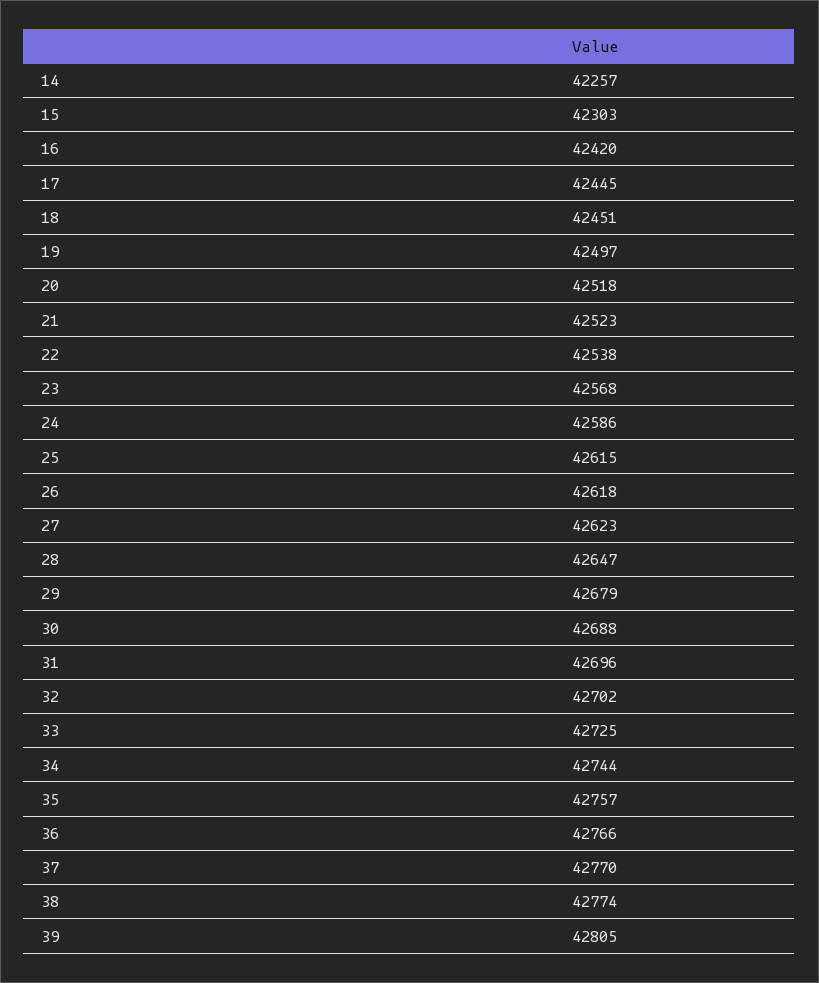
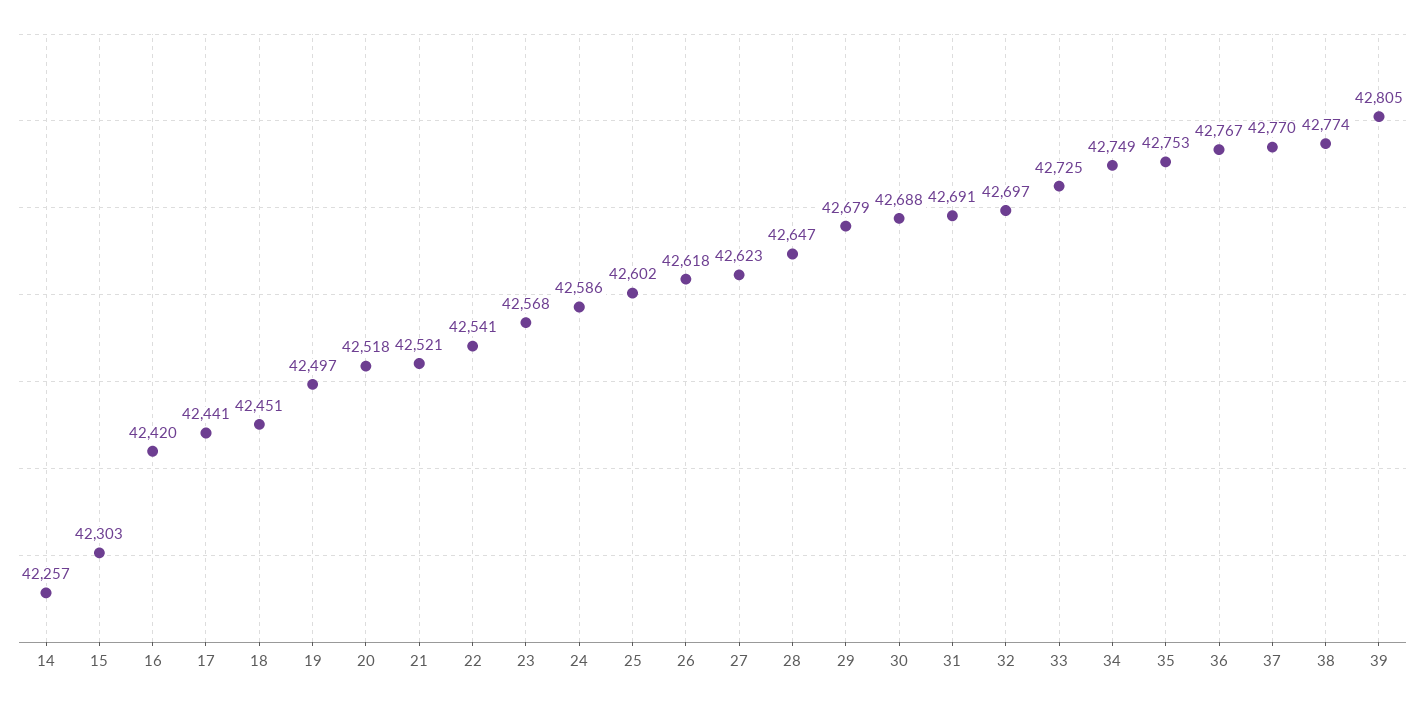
17: 42445 -> 42441
21: 42523 -> 42521
22: 42538 -> 42541
25: 42615 -> 42602
31: 42696 -> 42691
32: 42702 -> 42697
34: 42744 -> 42749
35: 42757 -> 42753
36: 42766 -> 42767

